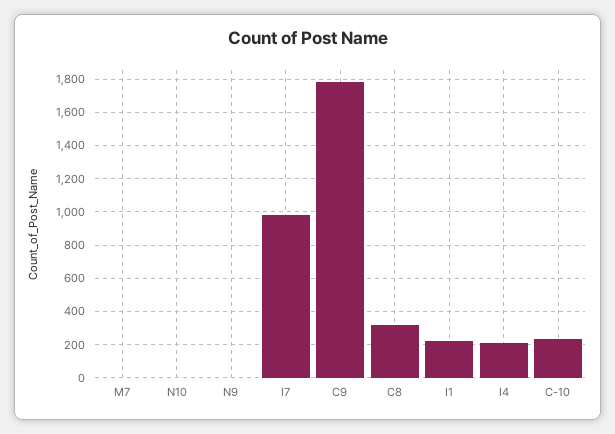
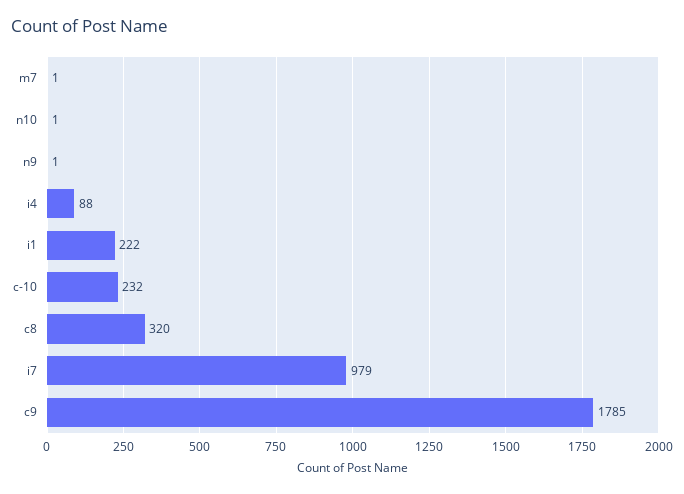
I4: 200 -> 88

